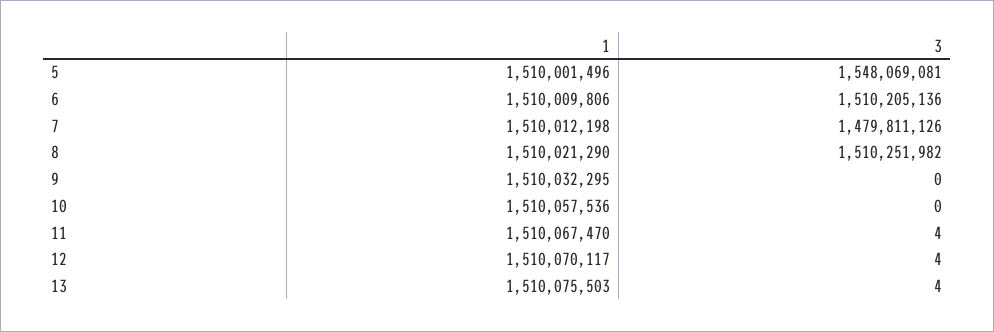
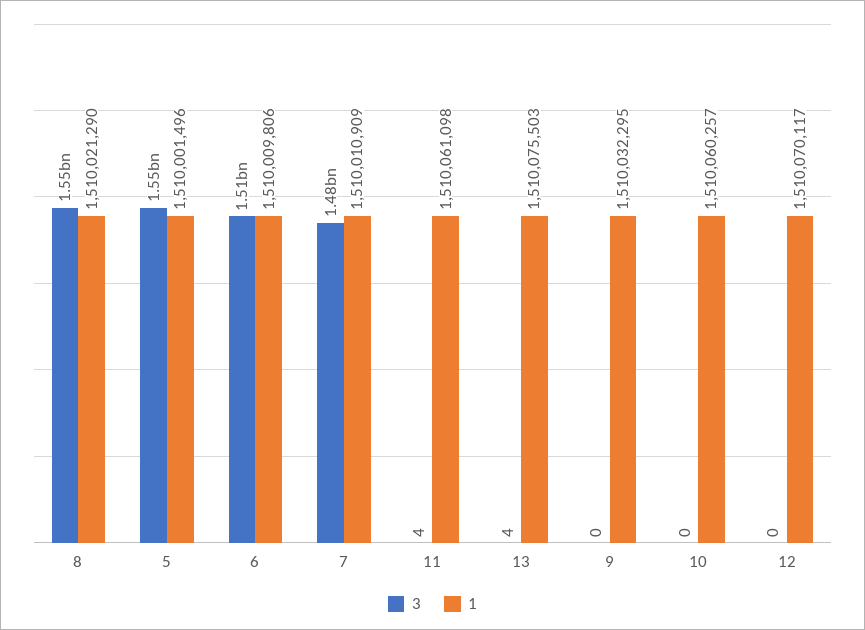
1, 7: 1510012198 -> 1510010909
3, 8: 1510251982 -> 1550000000
1, 10: 1510057536 -> 1510060257
1, 11: 1510067470 -> 1510061098
3, 12: 4 -> 0

